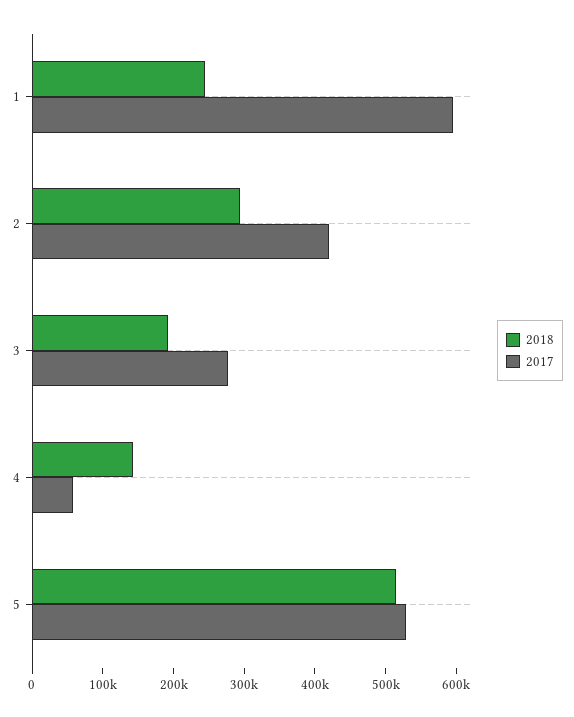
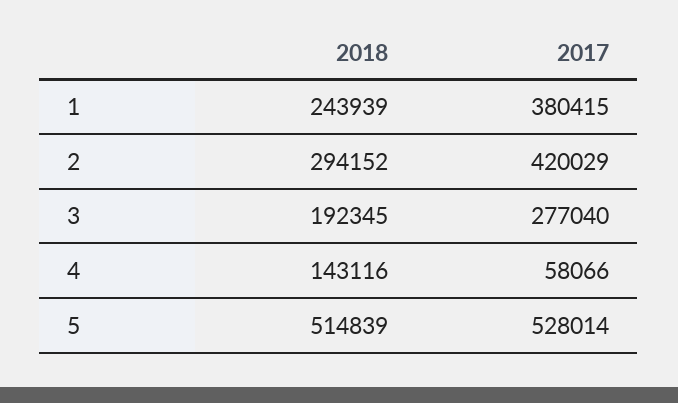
2017, 1: 600000 -> 380415

